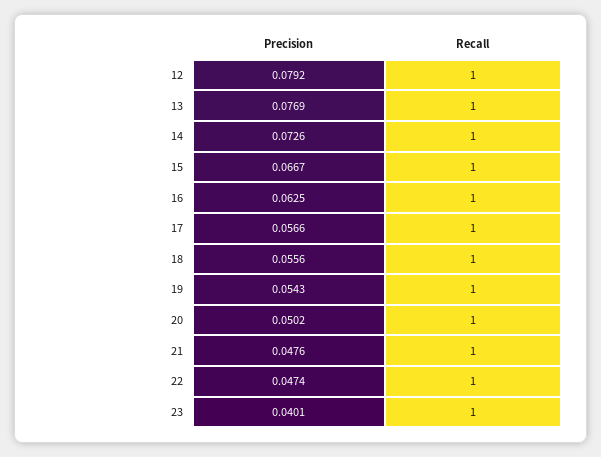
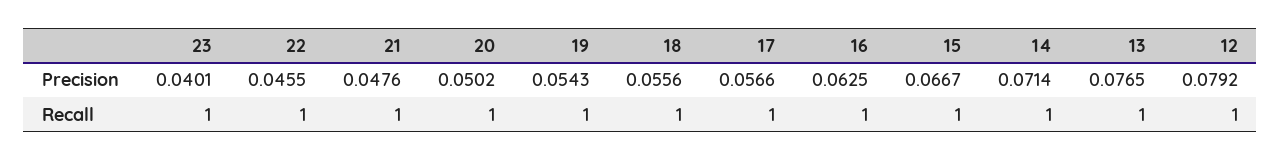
Precision, 13: 0.0769 -> 0.0765
Precision, 14: 0.0726 -> 0.0714
Precision, 22: 0.0474 -> 0.0455

